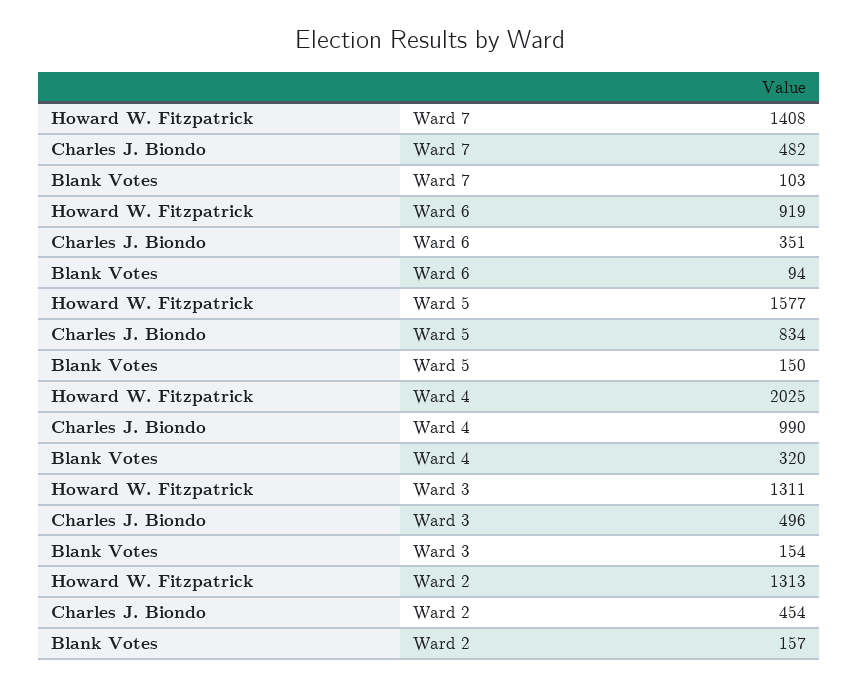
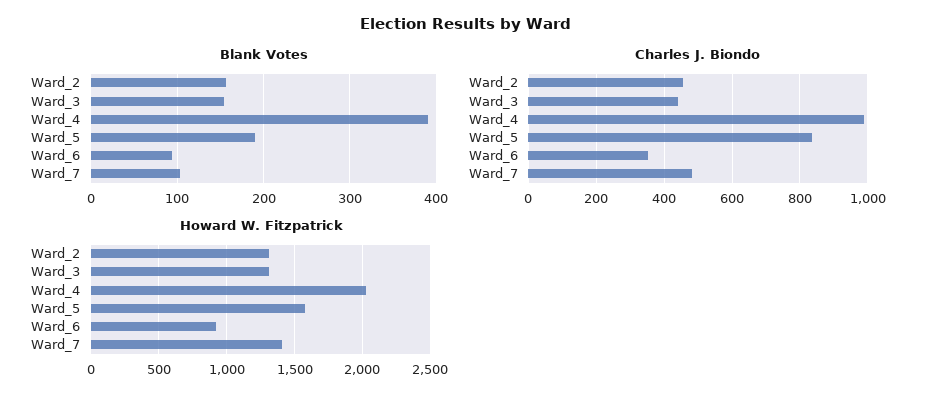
Blank Votes, Ward 5: 150 -> 190
Blank Votes, Ward 4: 320 -> 390
Charles J. Biondo, Ward 3: 496 -> 440

